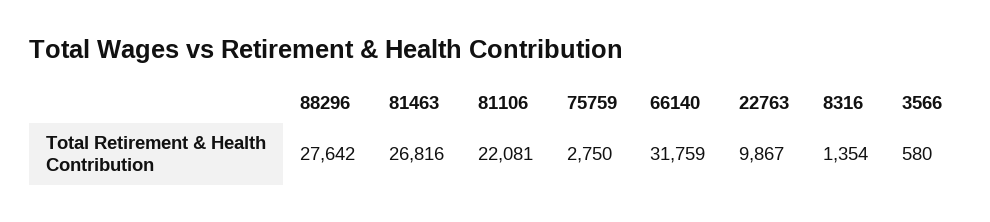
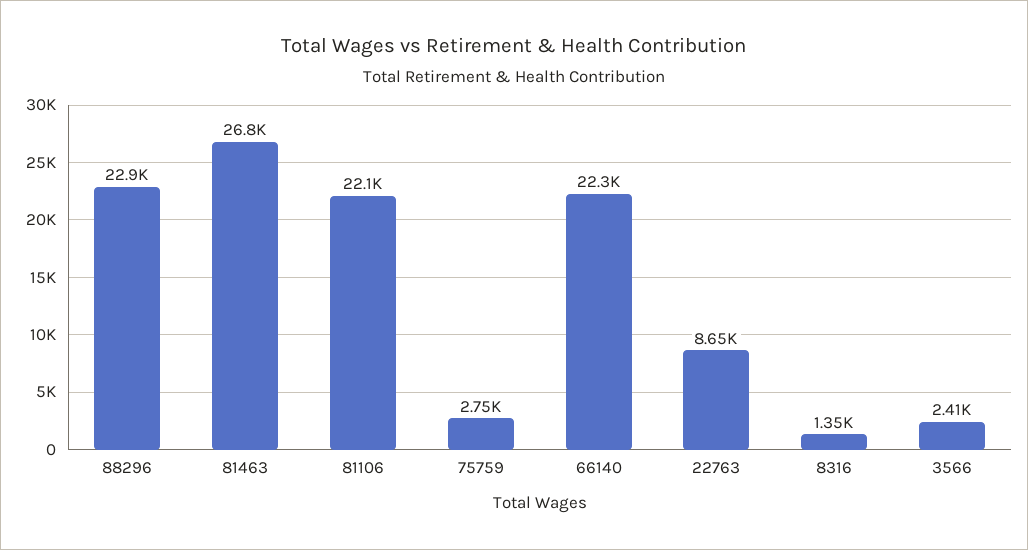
88296: 27642 -> 22900
66140: 31759 -> 22300
22763: 9867 -> 8650
3566: 580 -> 2410

